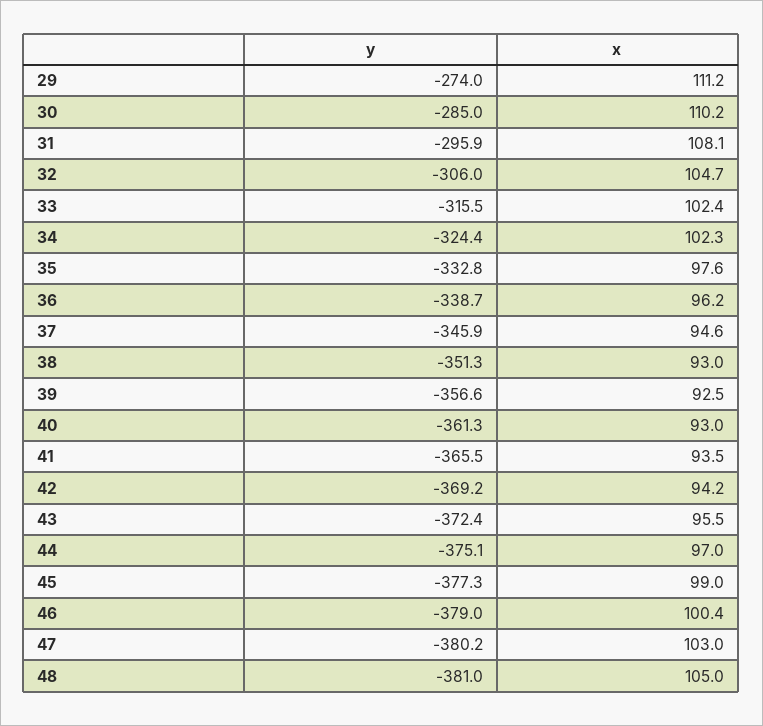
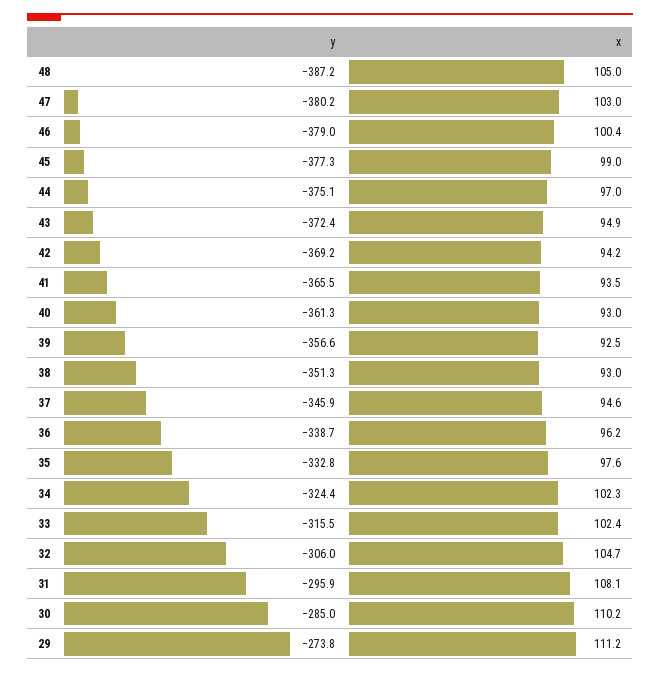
y, 29: -274 -> -273.8
x, 43: 95.5 -> 94.9
y, 48: -381 -> -387.2

